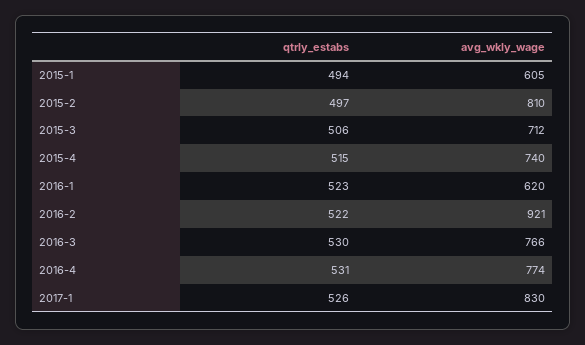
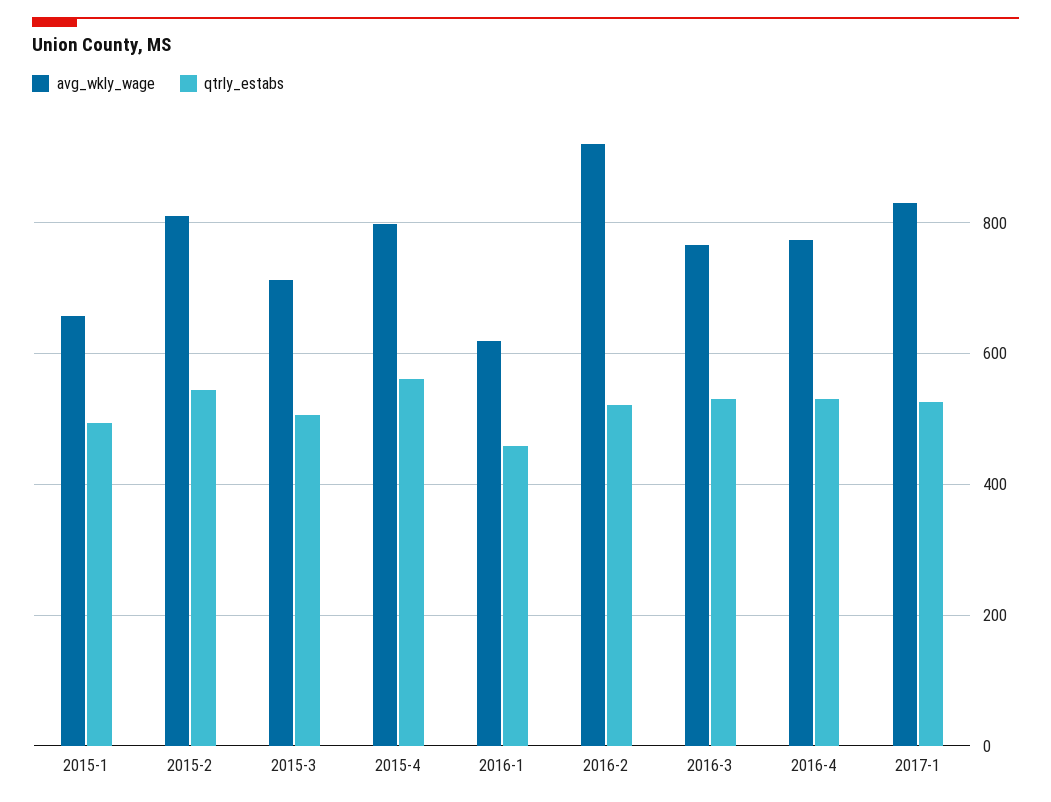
avg_wkly_wage, 2015-1: 605 -> 660
qtrly_estabs, 2015-2: 497 -> 540
qtrly_estabs, 2015-4: 515 -> 560
avg_wkly_wage, 2015-4: 740 -> 800
qtrly_estabs, 2016-1: 523 -> 460

